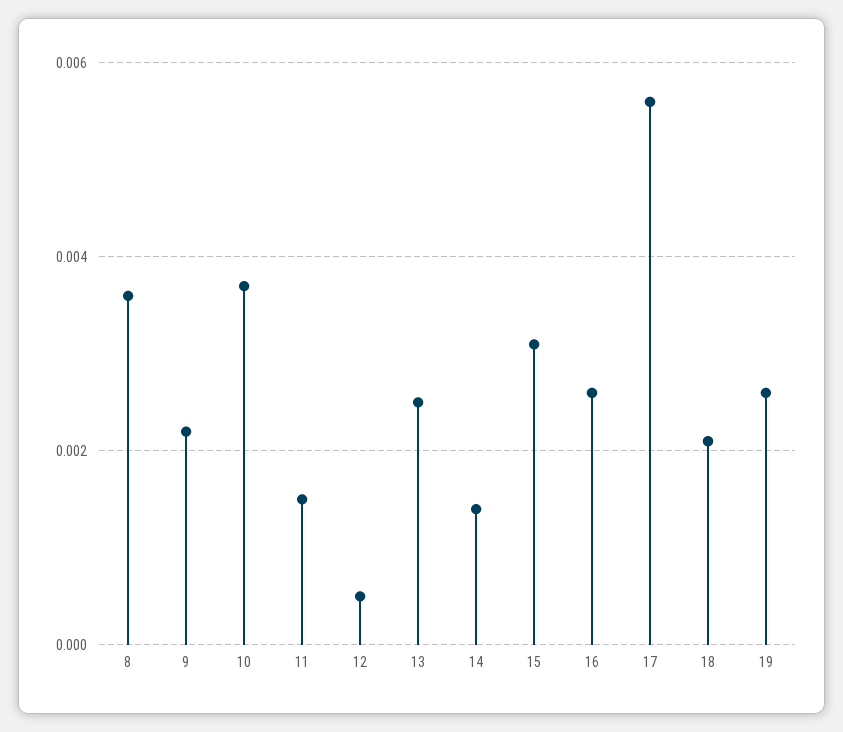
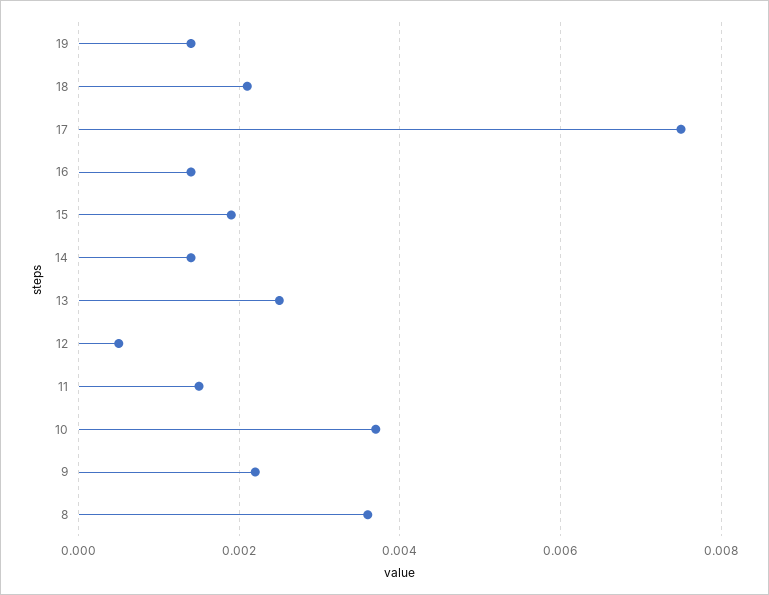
15: 0.003 -> 0.002
16: 0.0025 -> 0.0015
17: 0.0055 -> 0.0075
19: 0.0025 -> 0.0015

